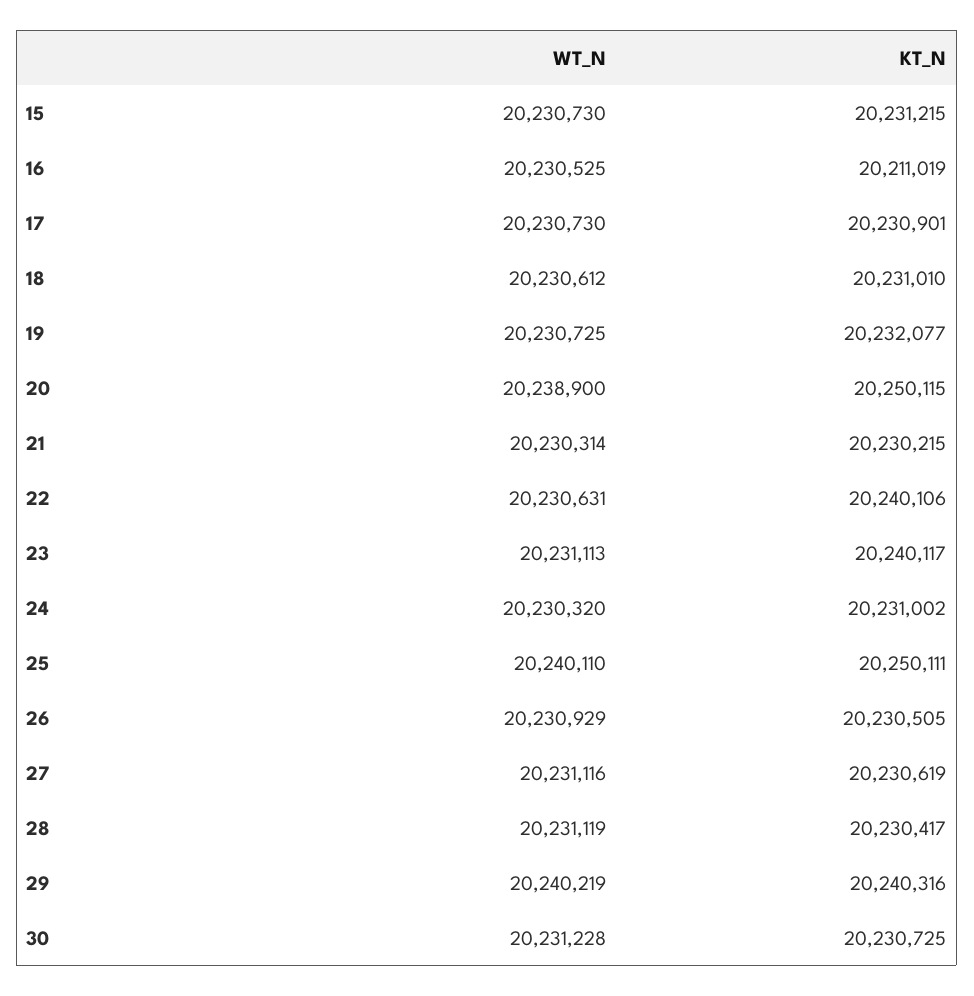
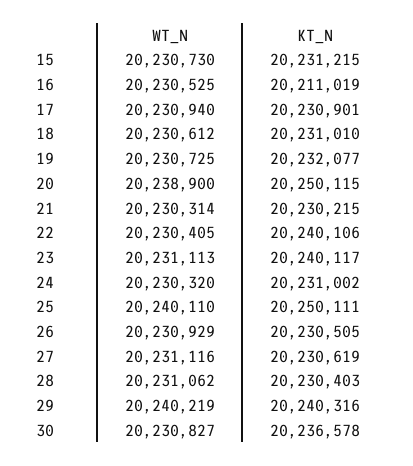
WT_N, 17: 20230730 -> 20230940
WT_N, 22: 20230631 -> 20230405
WT_N, 28: 20231119 -> 20231062
KT_N, 28: 20230417 -> 20230403
WT_N, 30: 20231228 -> 20230827
KT_N, 30: 20230725 -> 20236578

